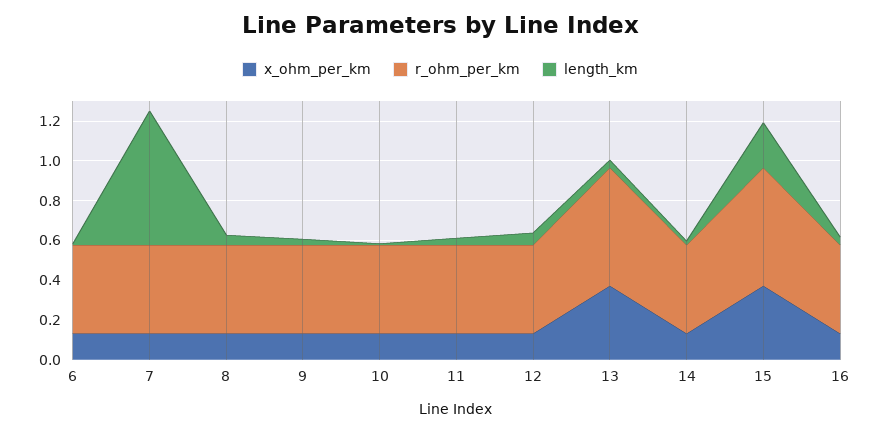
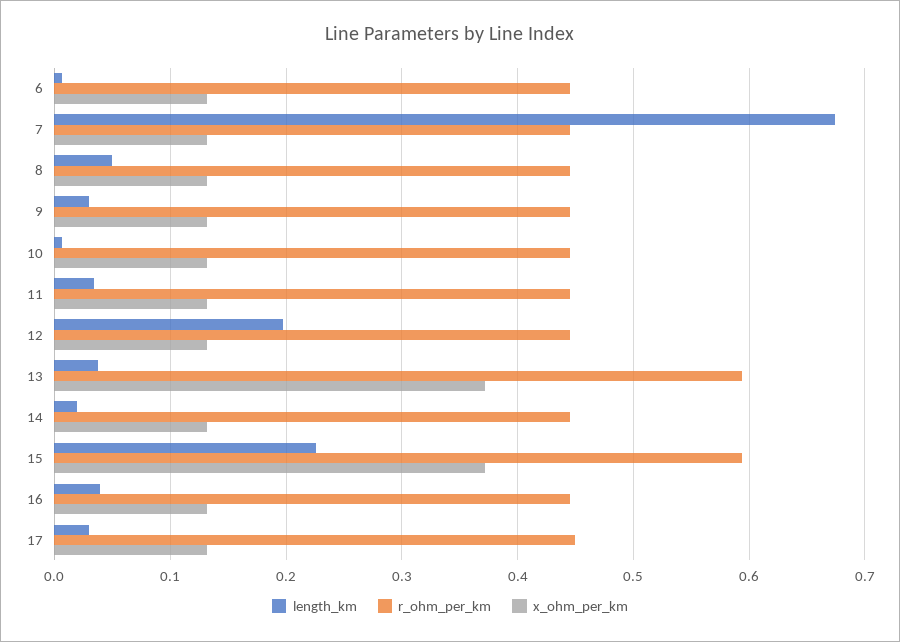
length_km, 12: 0.05 -> 0.2
length_km, 17: none -> 0.03
r_ohm_per_km, 17: none -> 0.45
x_ohm_per_km, 17: none -> 0.13

